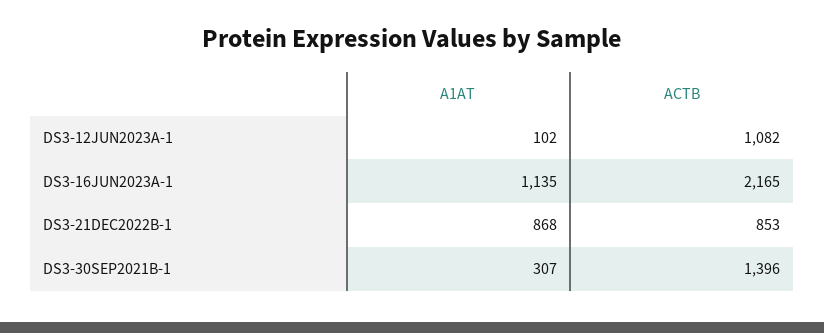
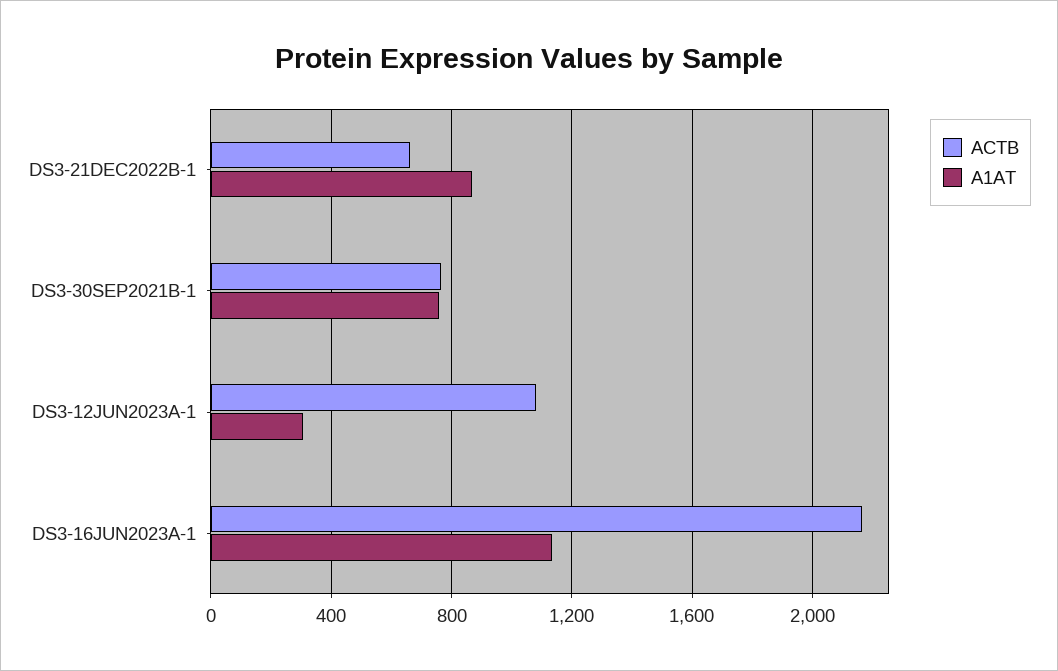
A1AT, DS3-12JUN2023A-1: 102 -> 300
ACTB, DS3-21DEC2022B-1: 853 -> 650
A1AT, DS3-30SEP2021B-1: 307 -> 750
ACTB, DS3-30SEP2021B-1: 1396 -> 750

